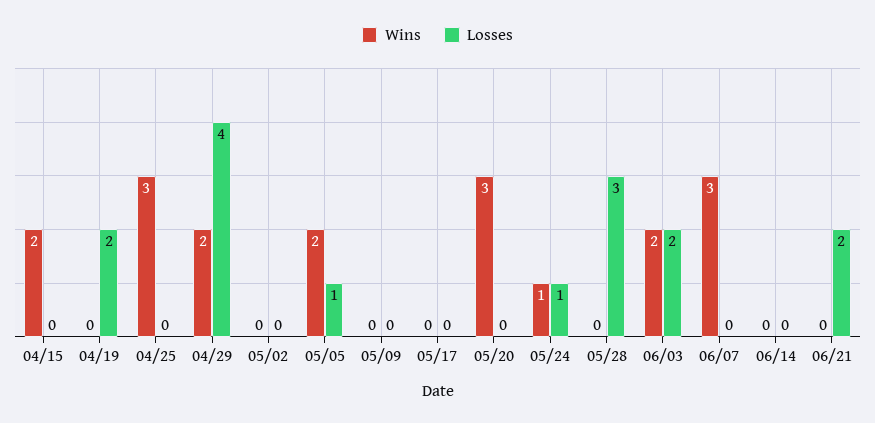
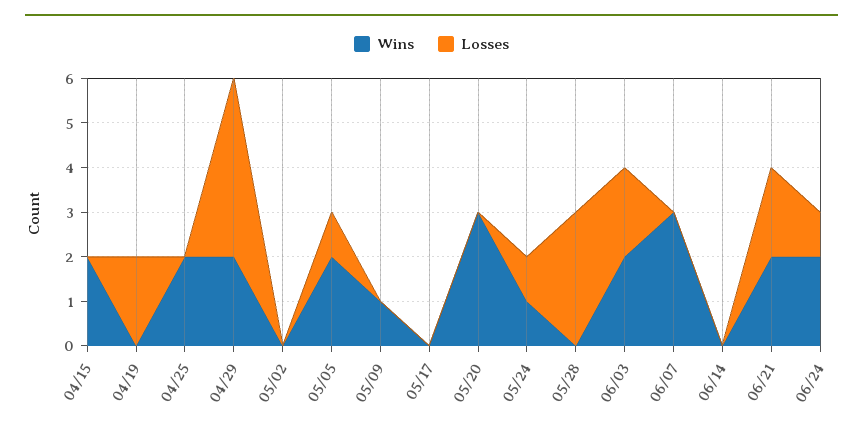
Wins, 04/25: 3 -> 2
Wins, 05/09: 0 -> 1
Wins, 06/21: 0 -> 2
Wins, 06/24: none -> 2
Losses, 06/24: none -> 1

